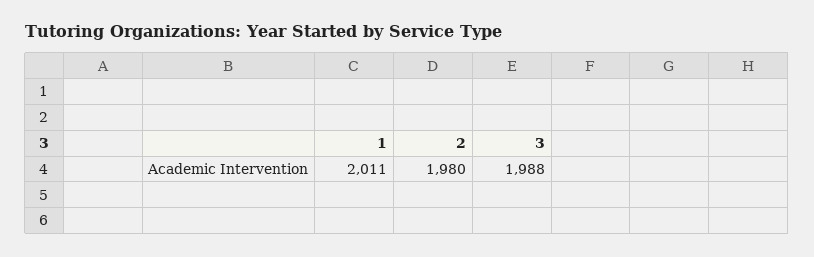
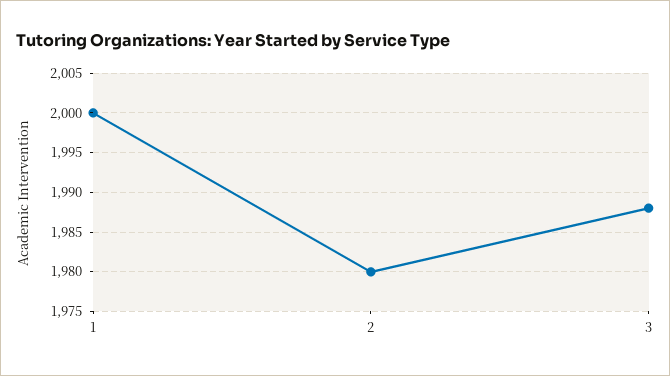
1: 2011 -> 2000

